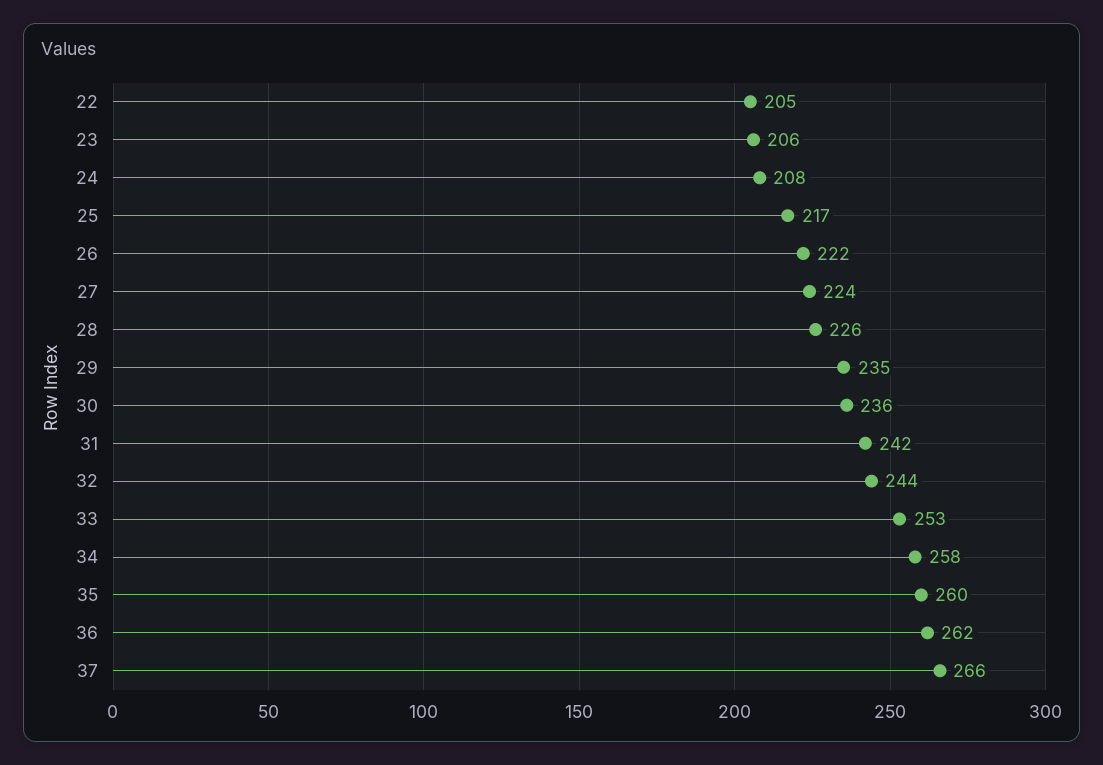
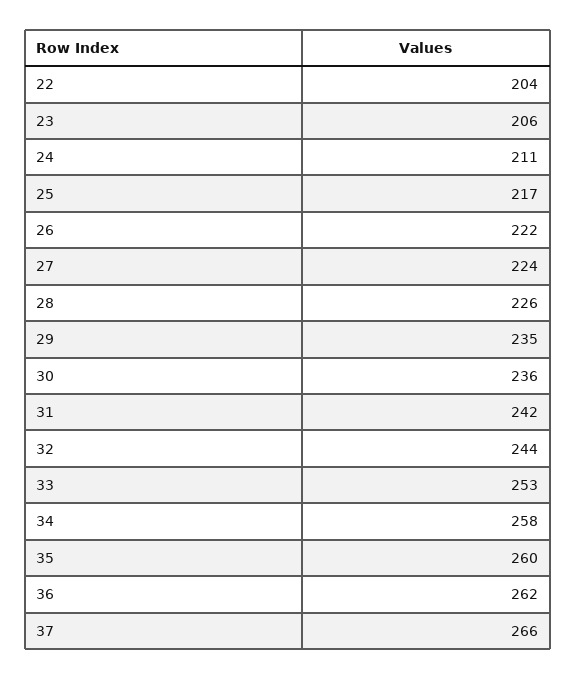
22: 205 -> 204
24: 208 -> 211

